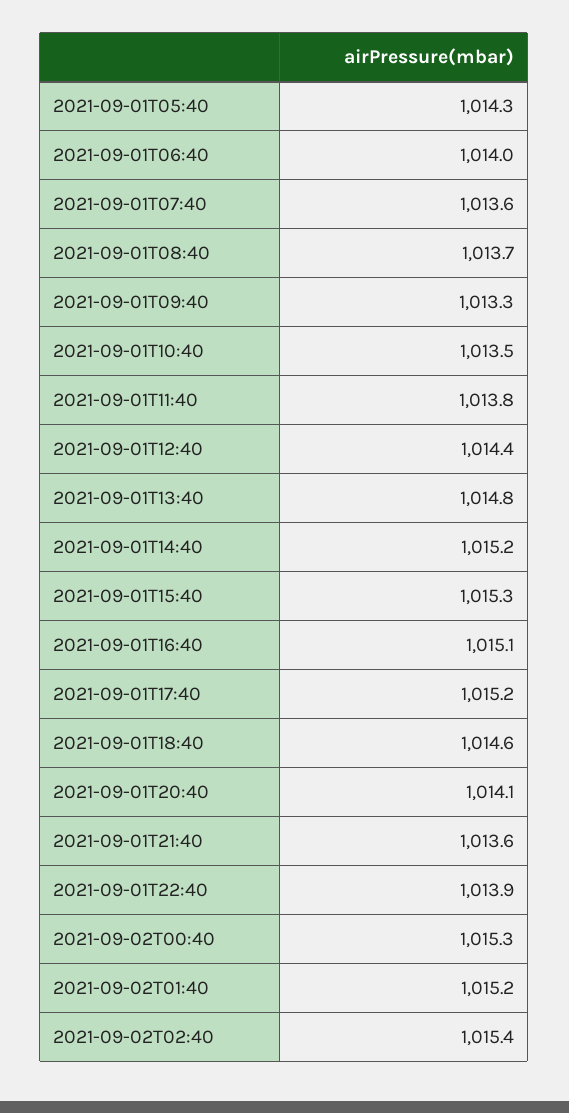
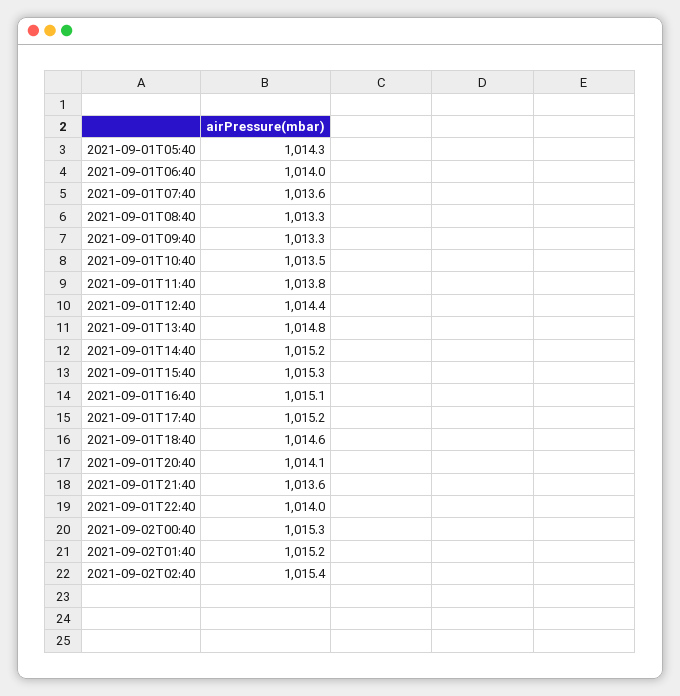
2021-09-01T08:40: 1013.7 -> 1013.3
2021-09-01T22:40: 1013.9 -> 1014

